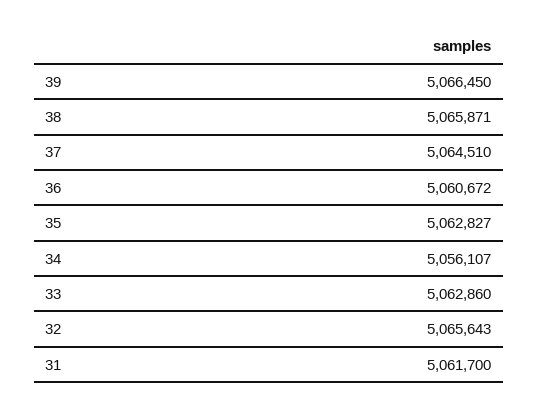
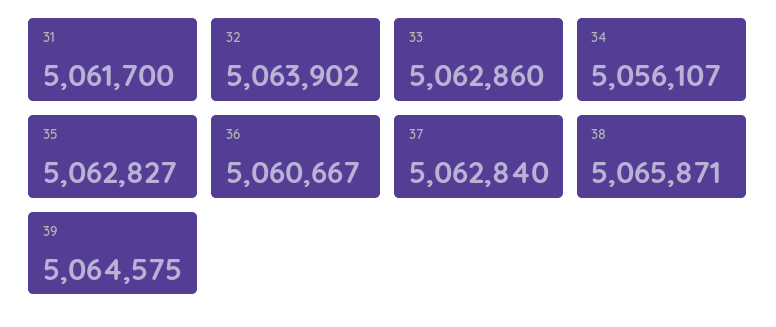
39: 5066450 -> 5064575
37: 5064510 -> 5062840
36: 5060672 -> 5060667
32: 5065643 -> 5063902

